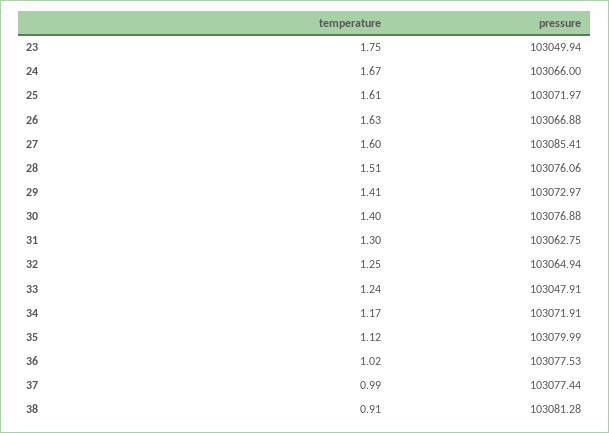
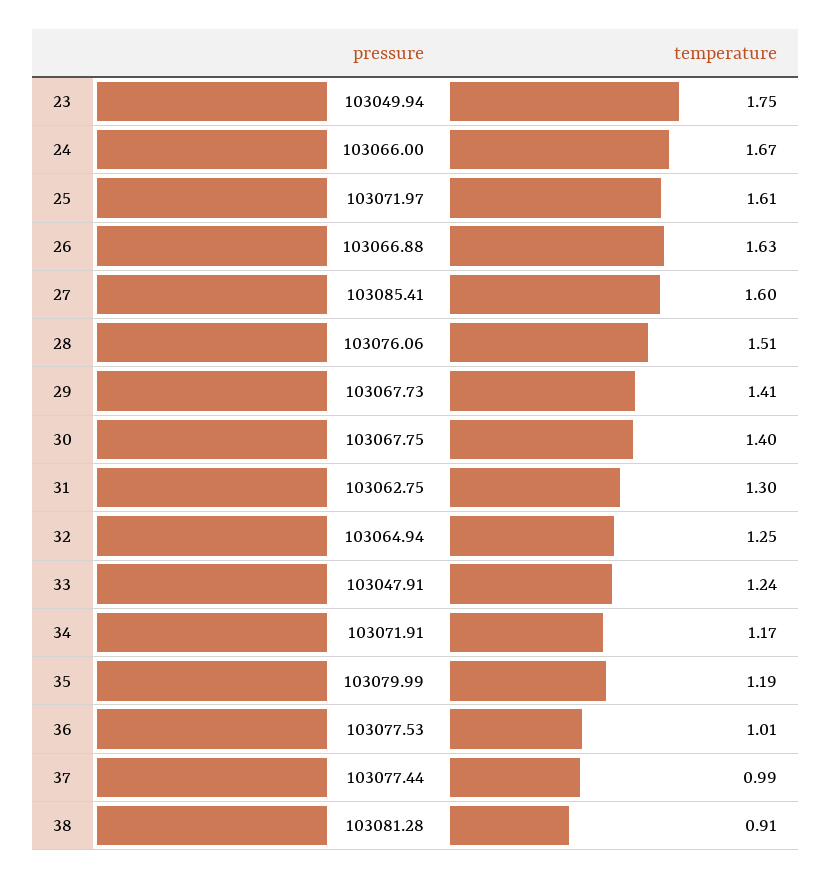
pressure, 29: 103072.97 -> 103067.73
pressure, 30: 103076.88 -> 103067.75
temperature, 35: 1.12 -> 1.19
temperature, 36: 1.02 -> 1.01

